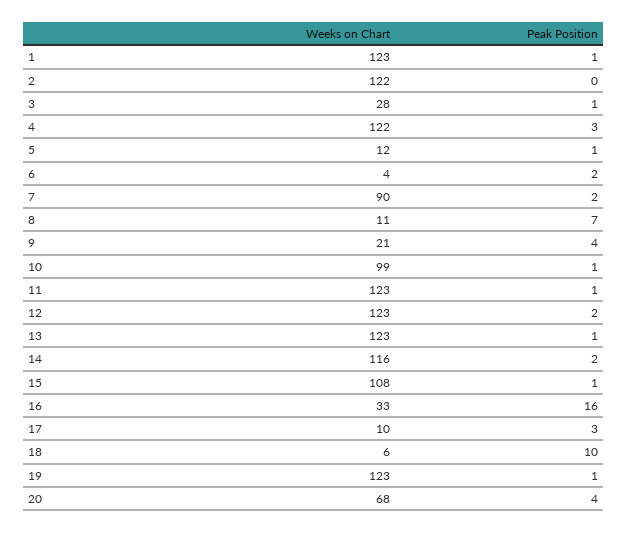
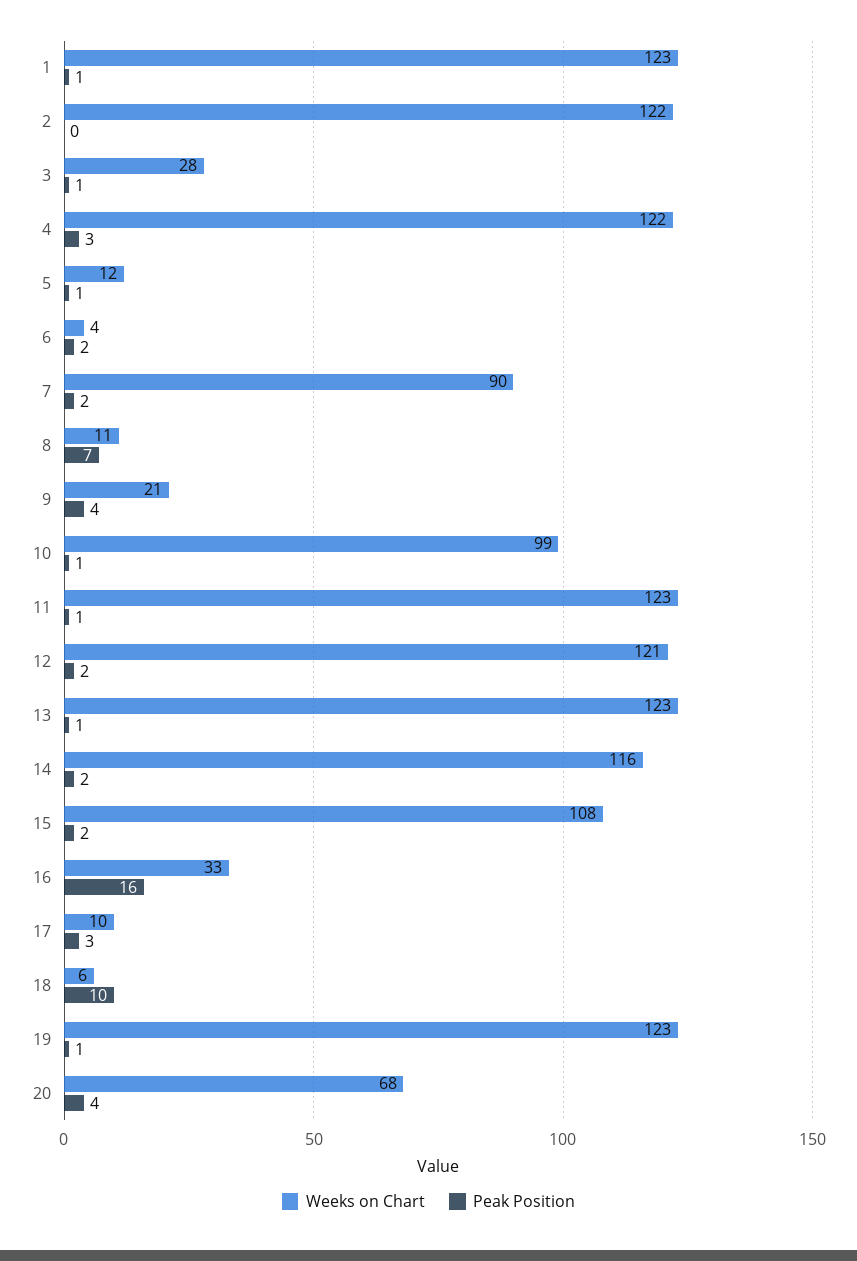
Weeks on Chart, 12: 123 -> 121
Peak Position, 15: 1 -> 2

